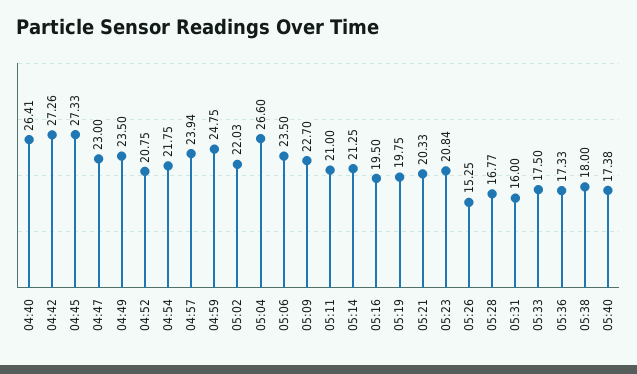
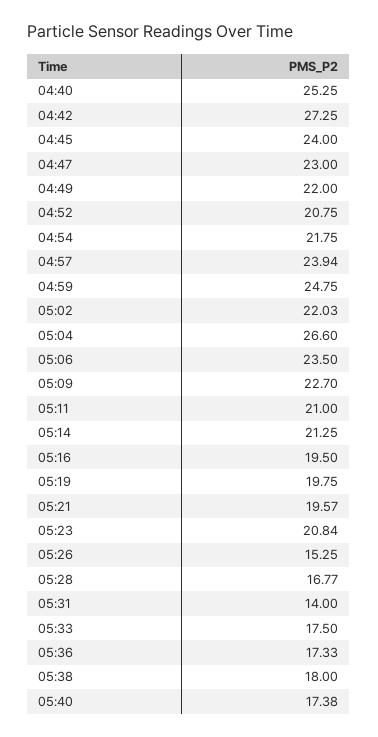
04:40: 26.41 -> 25.25
04:42: 27.26 -> 27.25
04:45: 27.33 -> 24
04:49: 23.5 -> 22
05:21: 20.33 -> 19.57
05:31: 16 -> 14

